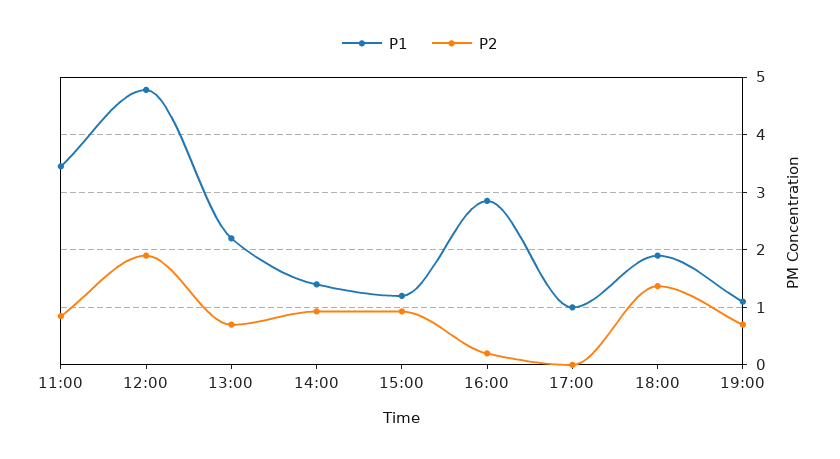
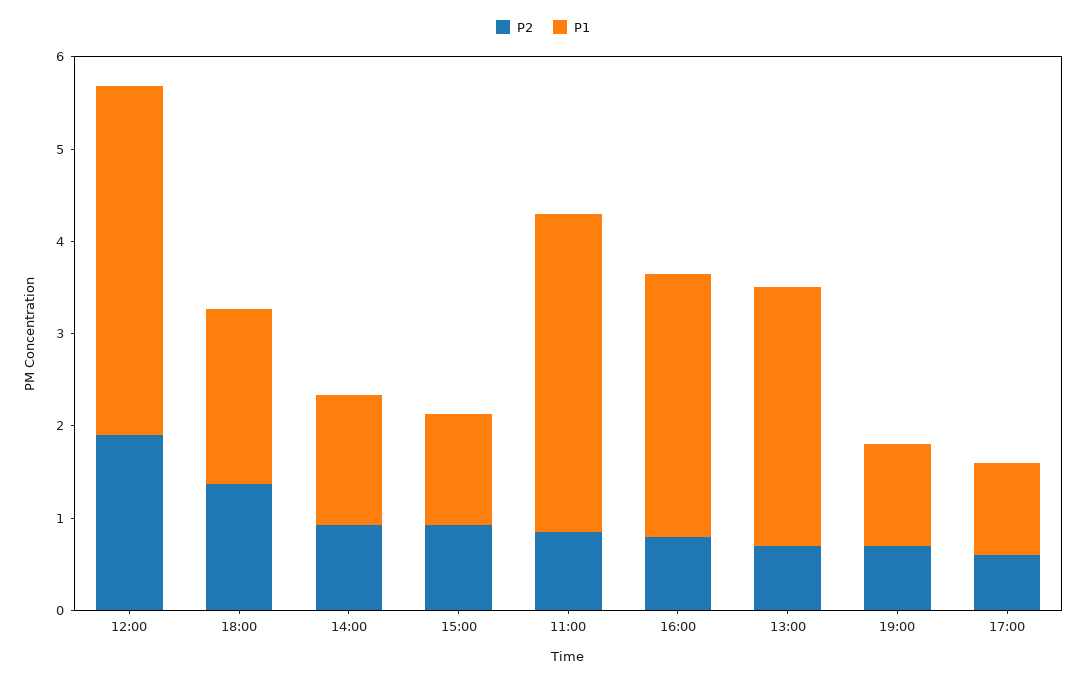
P1, 12:00: 4.8 -> 3.8
P1, 13:00: 2.2 -> 2.8
P2, 16:00: 0.2 -> 0.8
P2, 17:00: 0 -> 0.6

